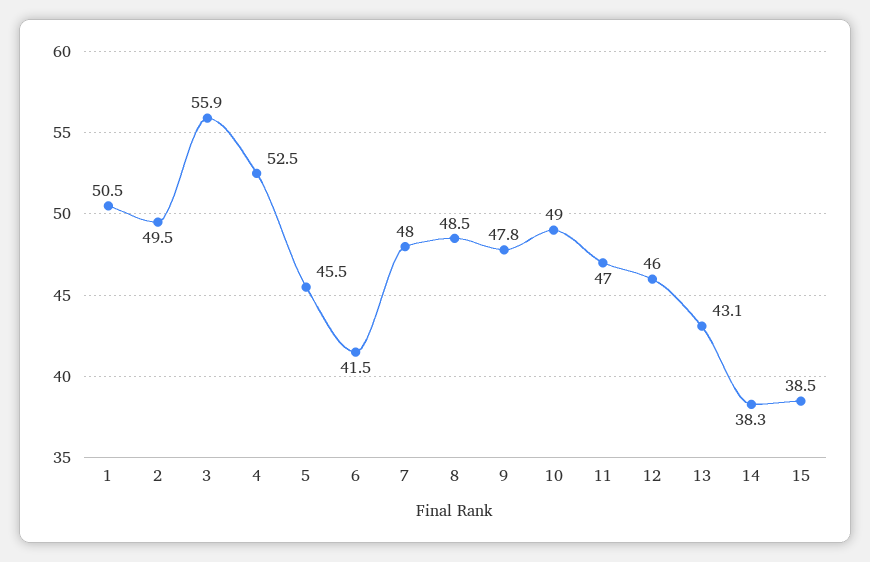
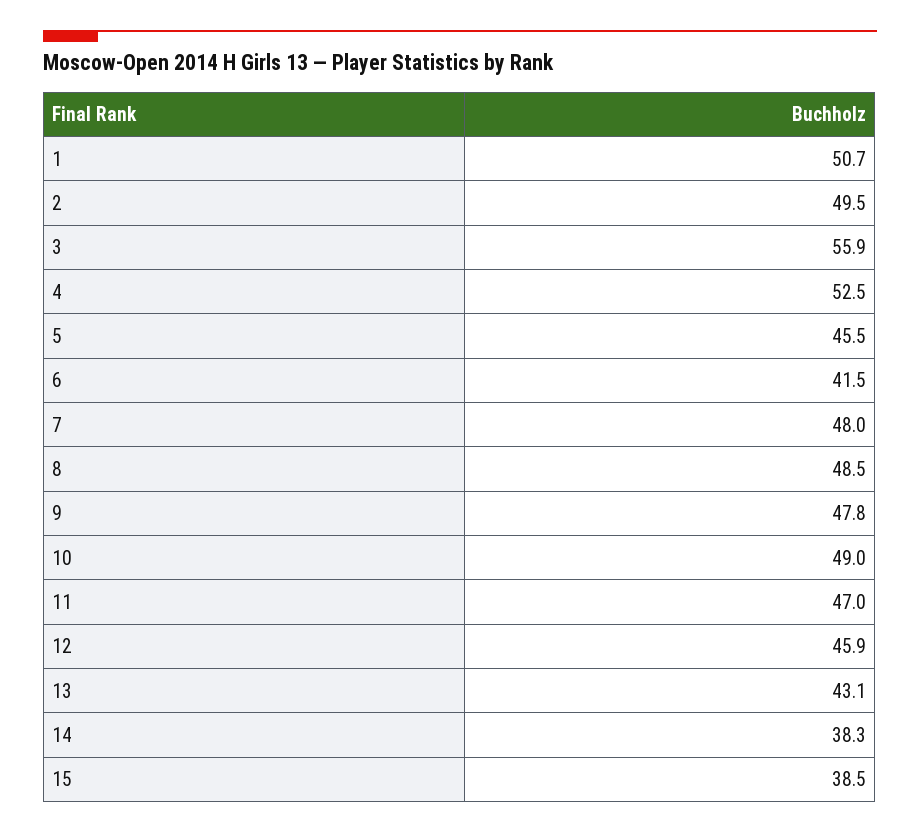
1: 50.5 -> 50.7
12: 46 -> 45.9

